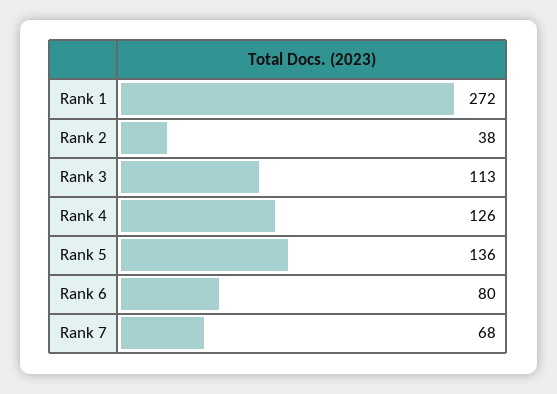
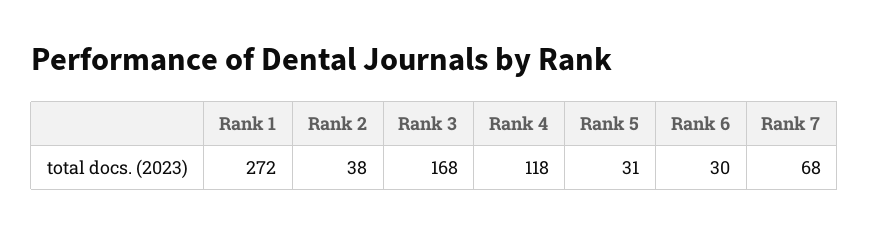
Rank 3: 113 -> 168
Rank 4: 126 -> 118
Rank 5: 136 -> 31
Rank 6: 80 -> 30

